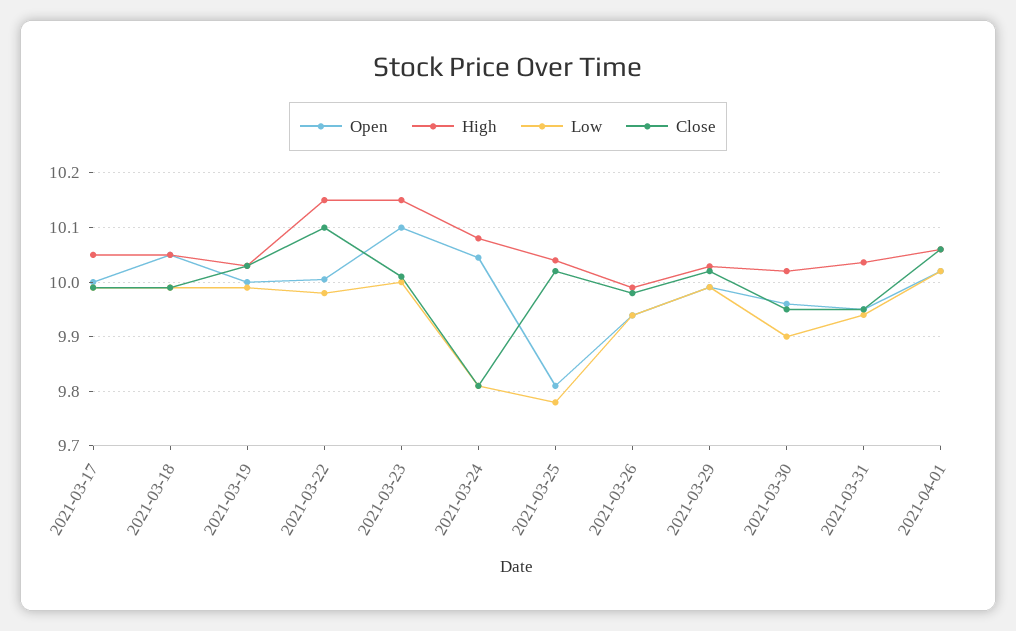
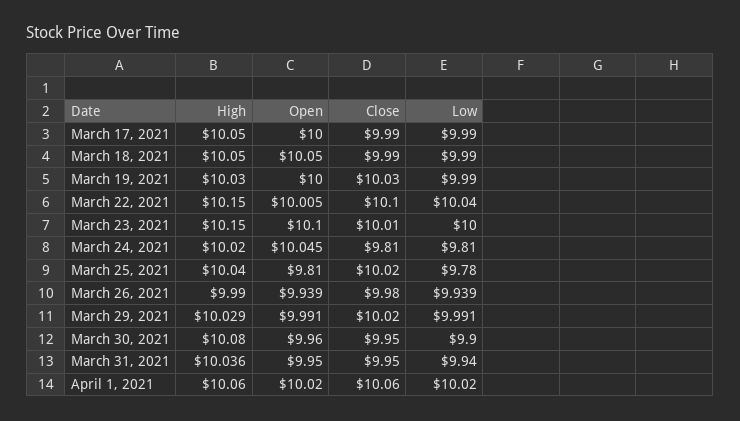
Low, 2021-03-22: 9.98 -> 10.04
High, 2021-03-24: 10.08 -> 10.02
High, 2021-03-30: 10.02 -> 10.08

